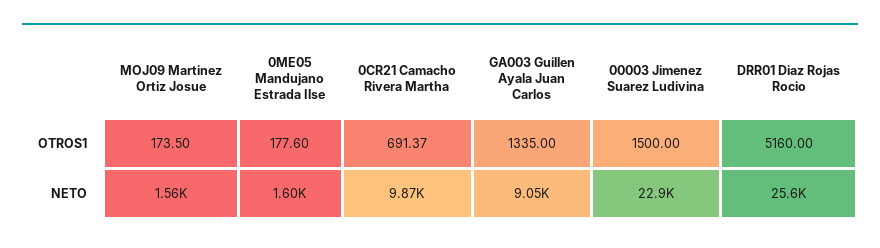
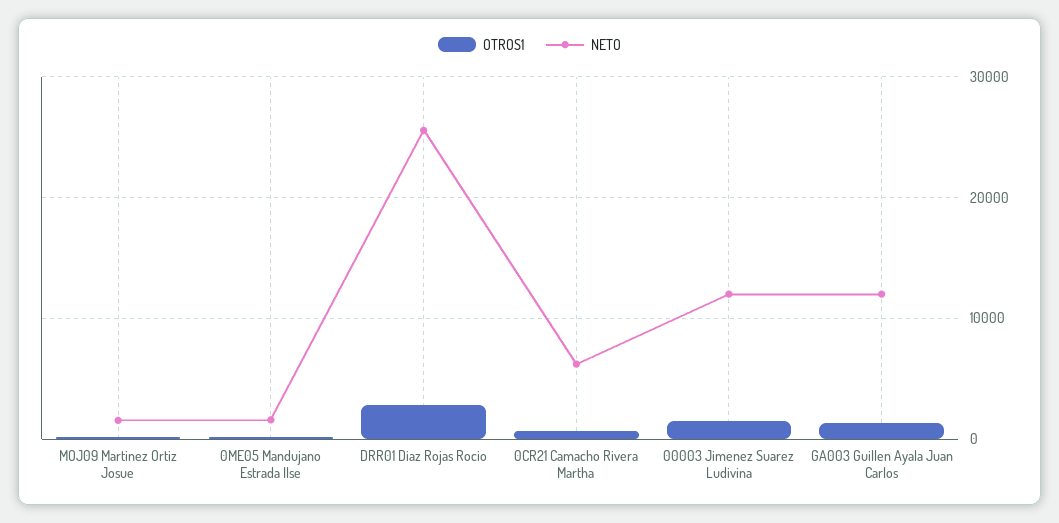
OTROS1, DRR01 Diaz Rojas Rocio: 5160 -> 3000
NETO, 0CR21 Camacho Rivera Martha: 9870 -> 6000
NETO, GA003 Guillen Ayala Juan Carlos: 9050 -> 12000
NETO, 00003 Jimenez Suarez Ludivina: 22900 -> 12000

